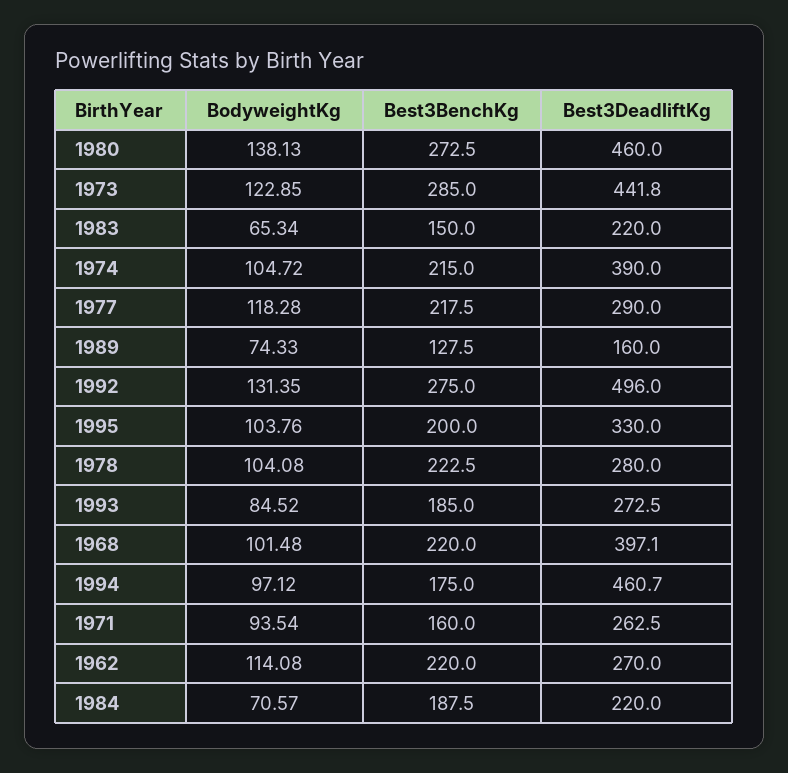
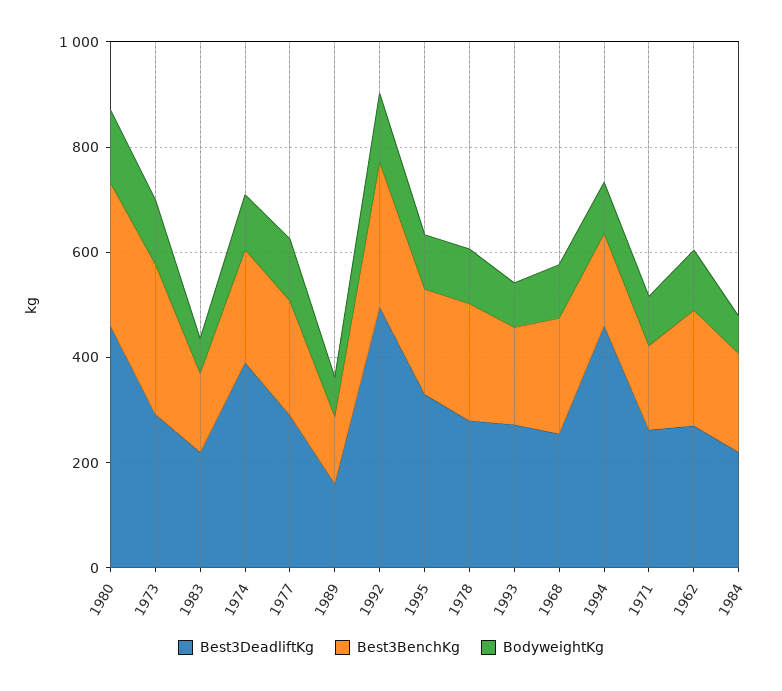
Best3DeadliftKg, 1973: 441.8 -> 300
Best3DeadliftKg, 1968: 397.1 -> 250

